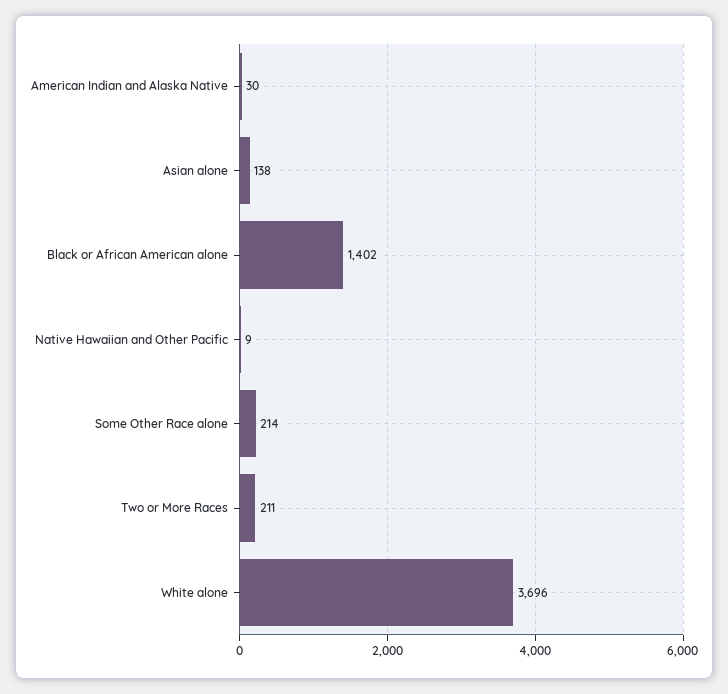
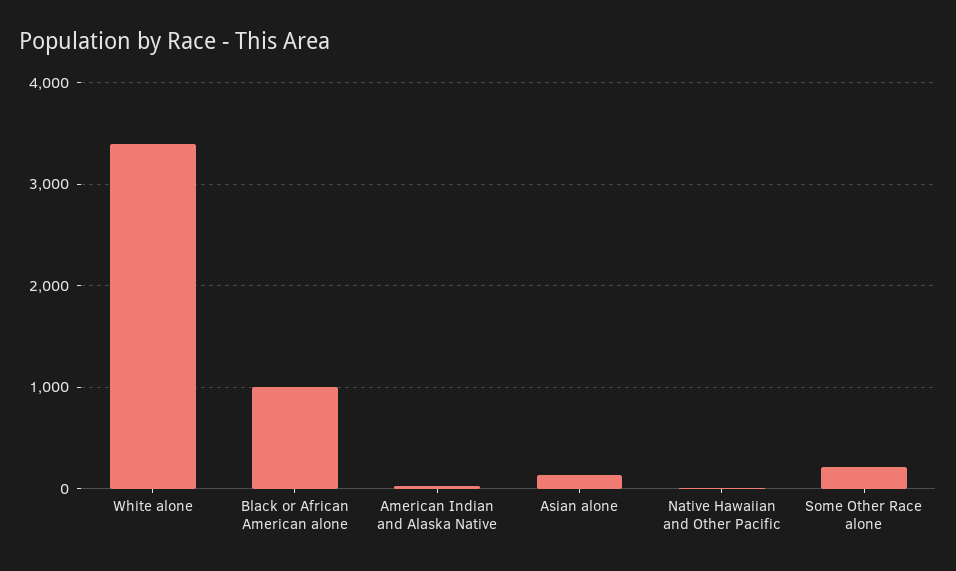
Black or African American alone: 1402 -> 1000
Two or More Races: 211 -> none
White alone: 3696 -> 3400

